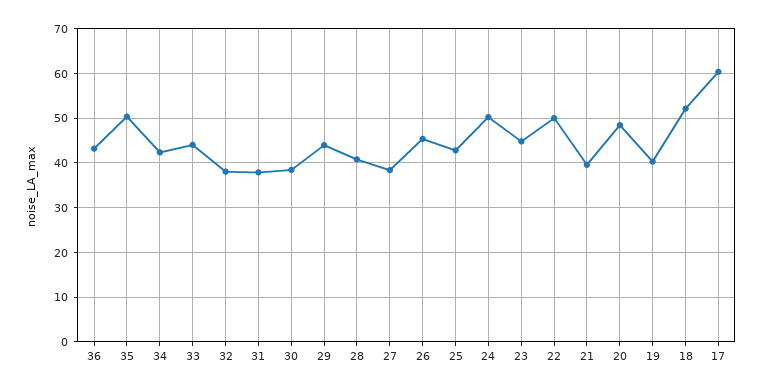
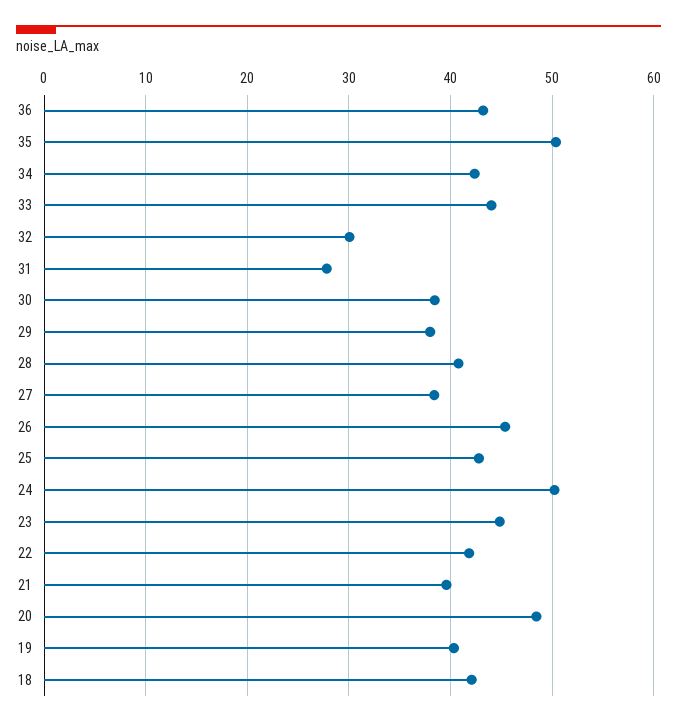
32: 38 -> 30
31: 38 -> 28
29: 44 -> 38
22: 50 -> 42
18: 52 -> 42
17: 60 -> none

